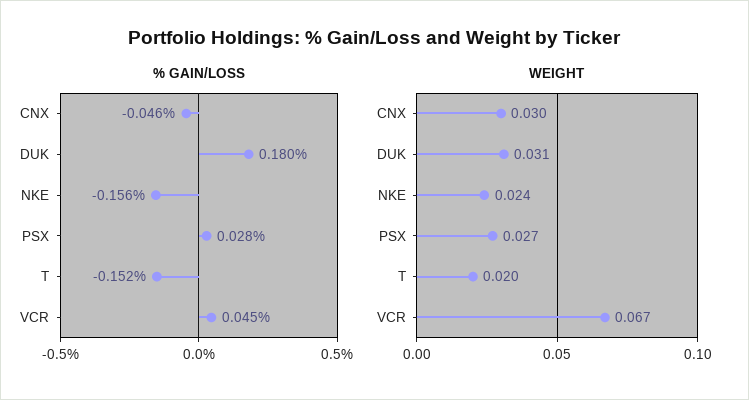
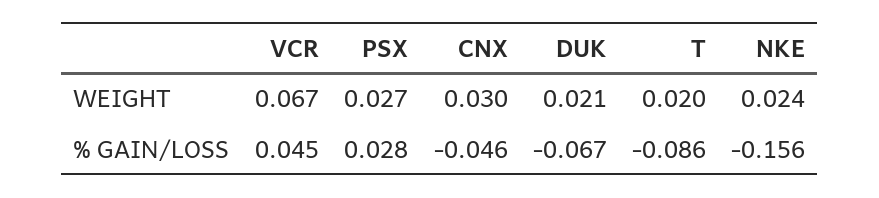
% GAIN/LOSS, DUK: 0.18 -> -0.067
% GAIN/LOSS, T: -0.152 -> -0.086
WEIGHT, DUK: 0.031 -> 0.021

